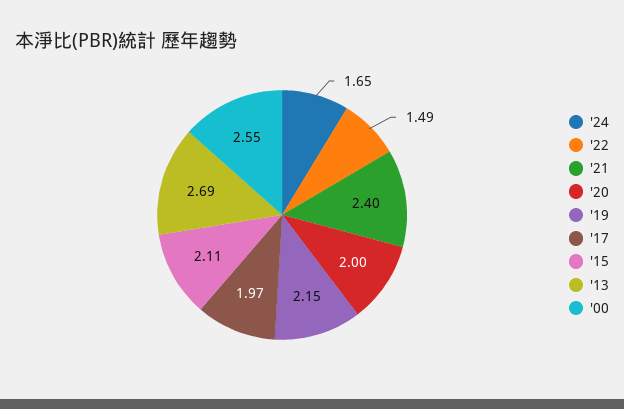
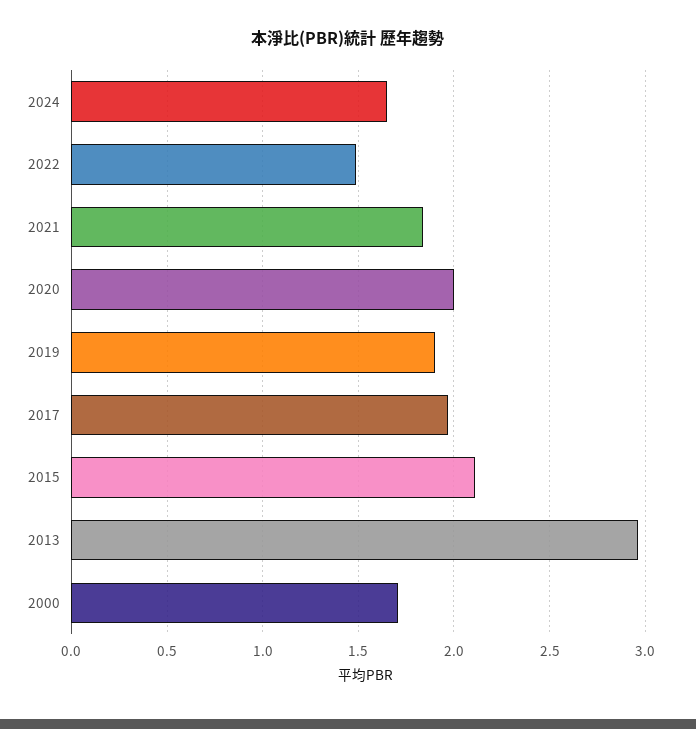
'21: 2.4 -> 1.85
'19: 2.15 -> 1.9
'13: 2.69 -> 2.95
'00: 2.55 -> 1.7

